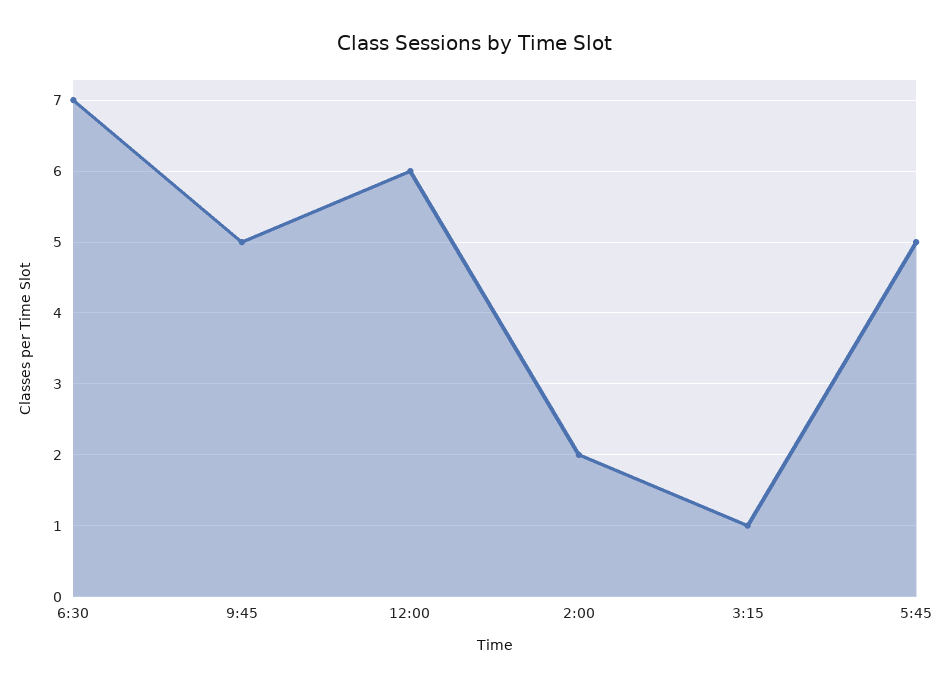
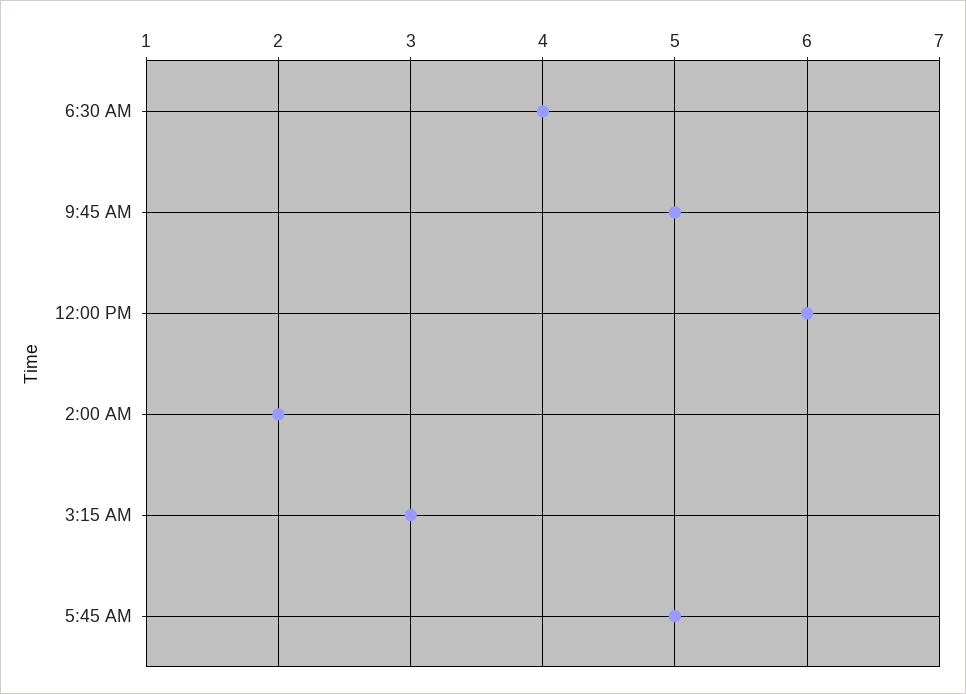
6:30: 7 -> 4
3:15: 1 -> 3

